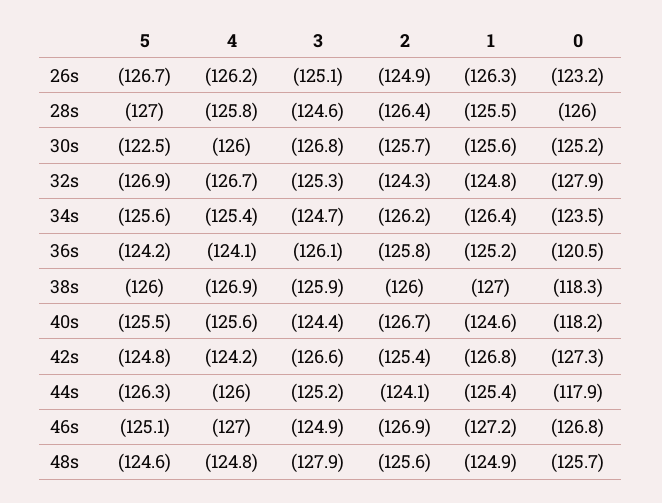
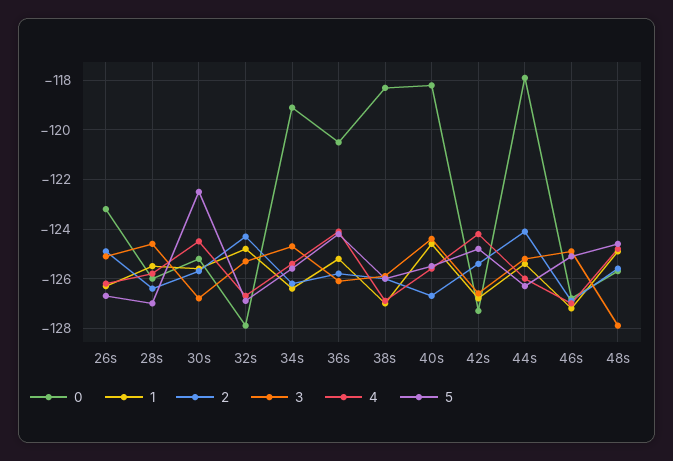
4, 30s: -126 -> -124.5
0, 34s: -123.5 -> -119

